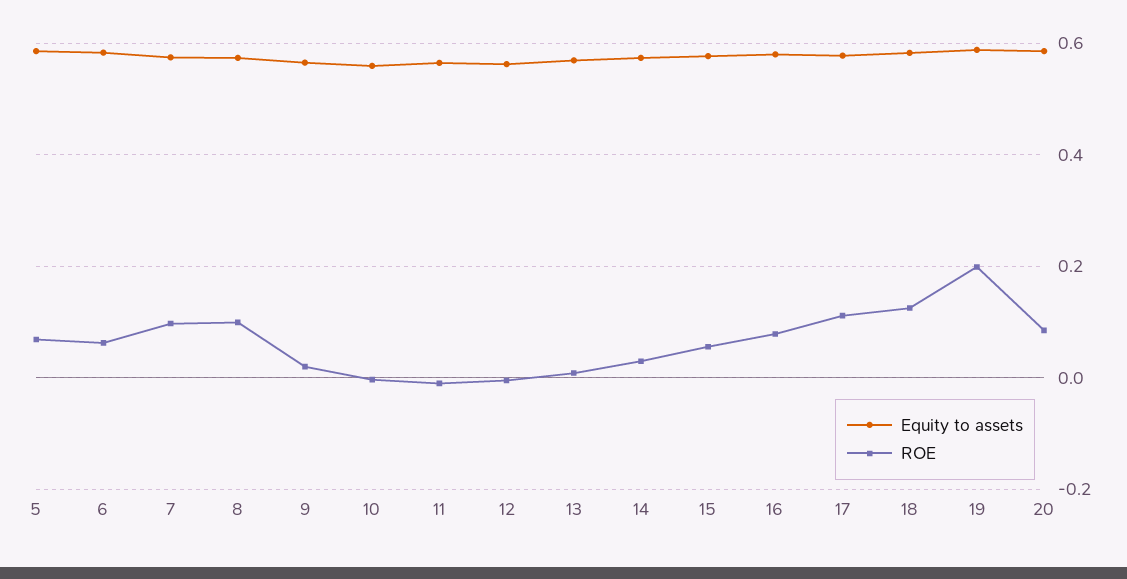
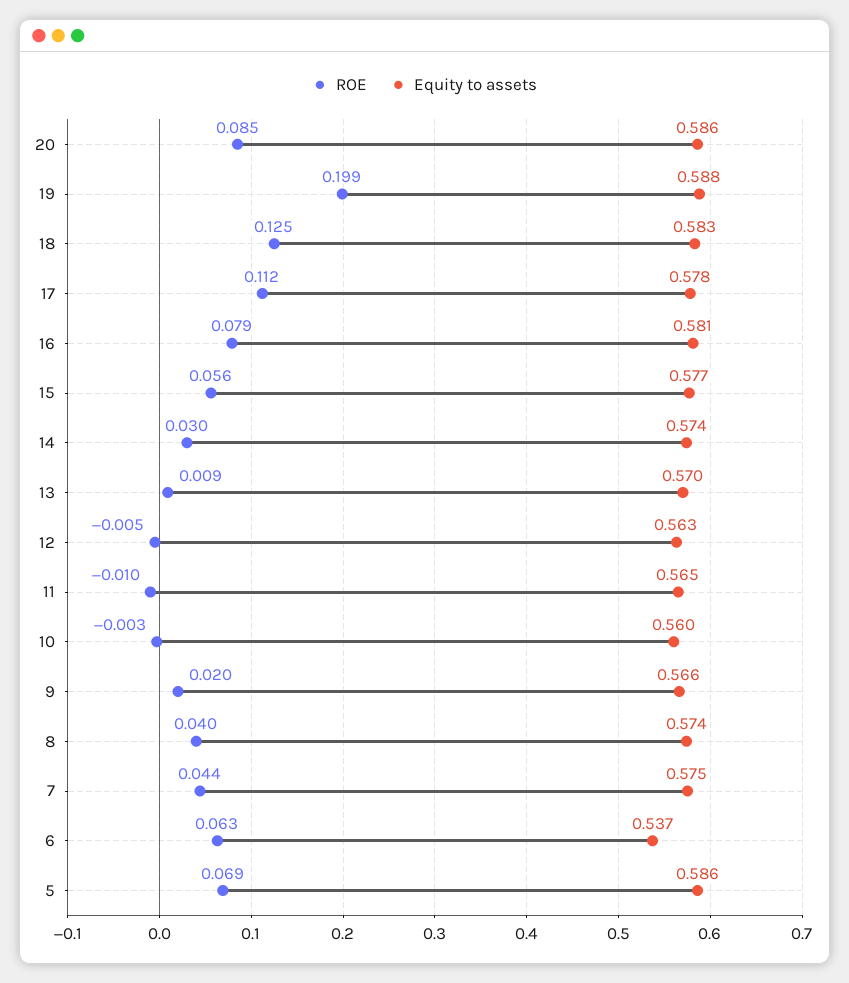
Equity to assets, 6: 0.58 -> 0.537
ROE, 7: 0.1 -> 0.044
ROE, 8: 0.1 -> 0.04

